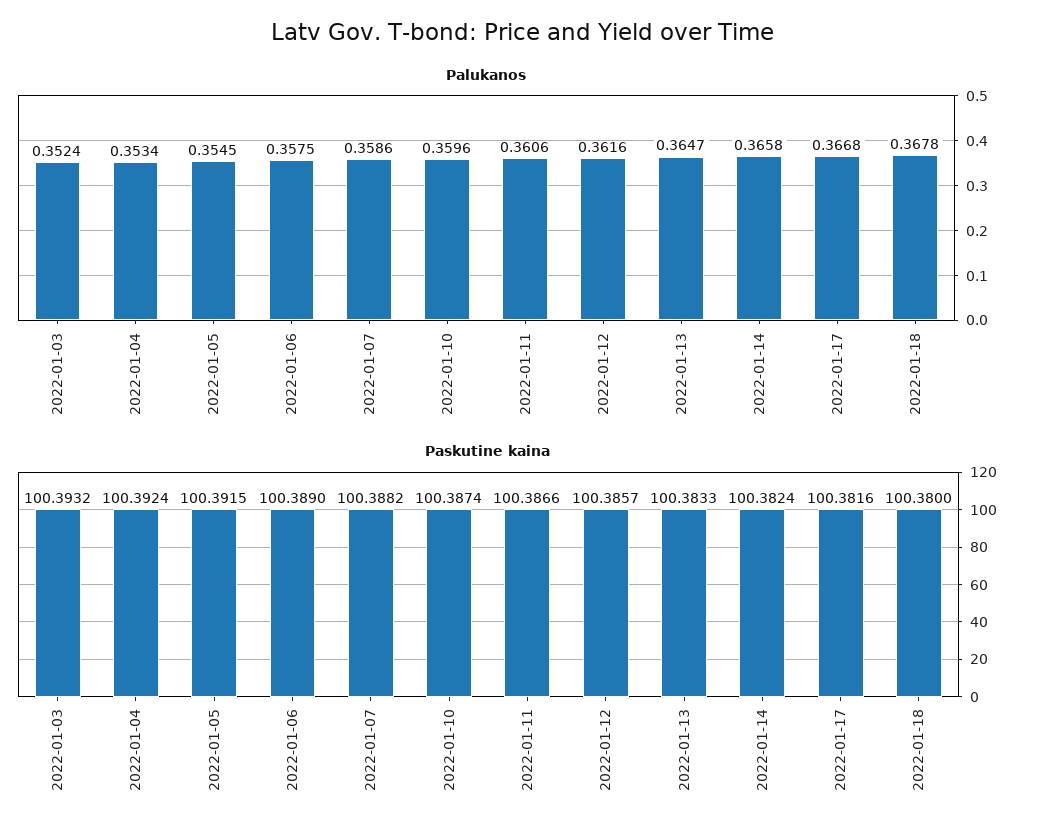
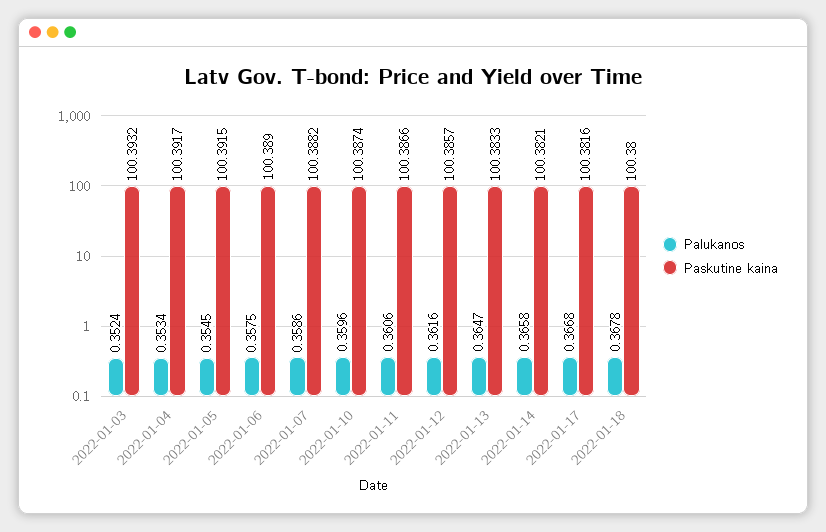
Paskutine kaina, 2022-01-04: 100.3924 -> 100.3917
Paskutine kaina, 2022-01-14: 100.3824 -> 100.3821

